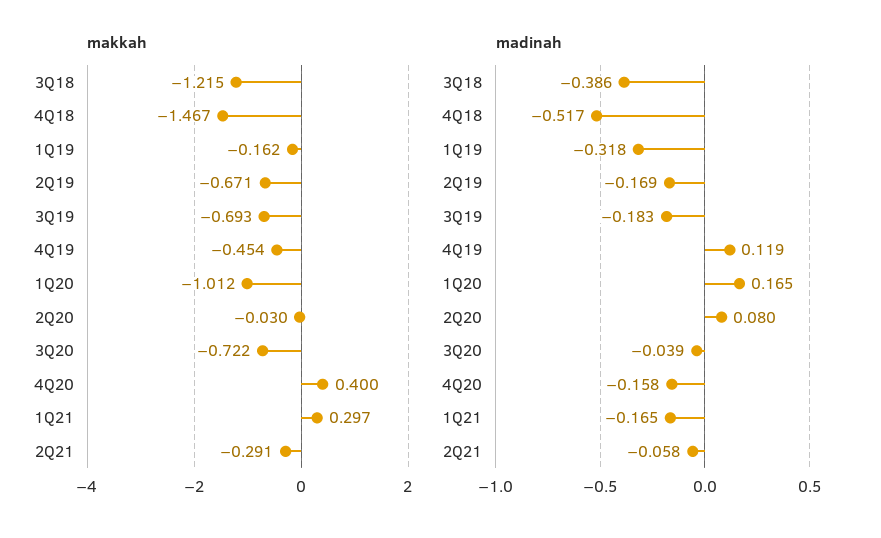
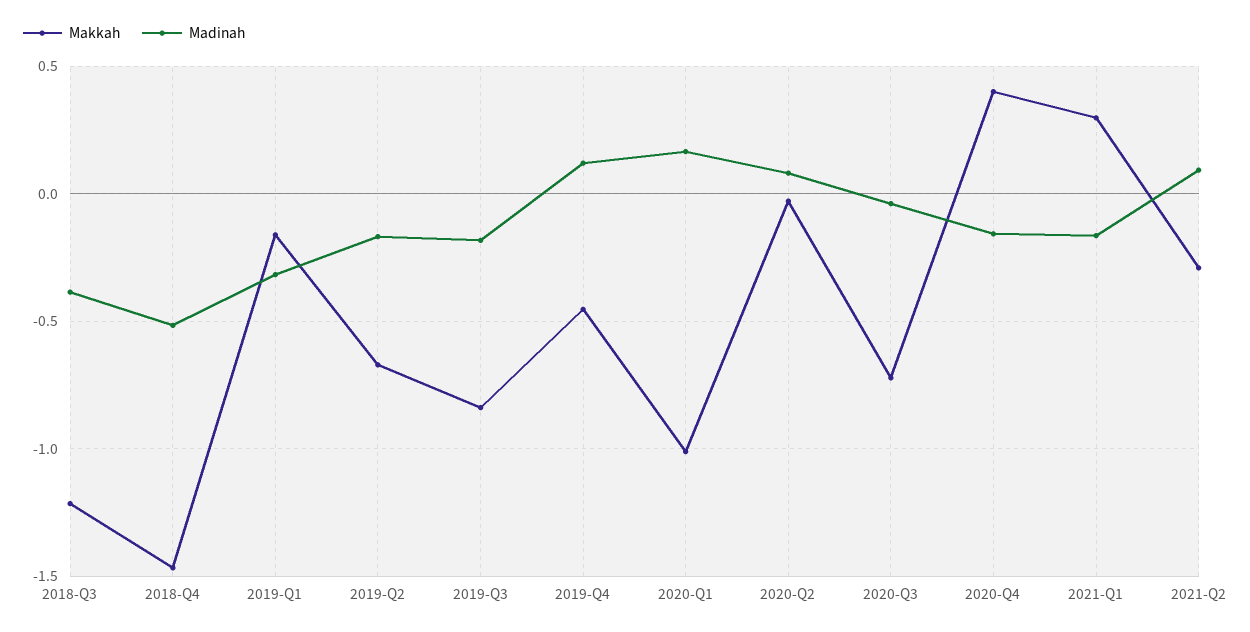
makkah, 3Q19: -0.693 -> -0.85
madinah, 2Q21: -0.058 -> 0.1

